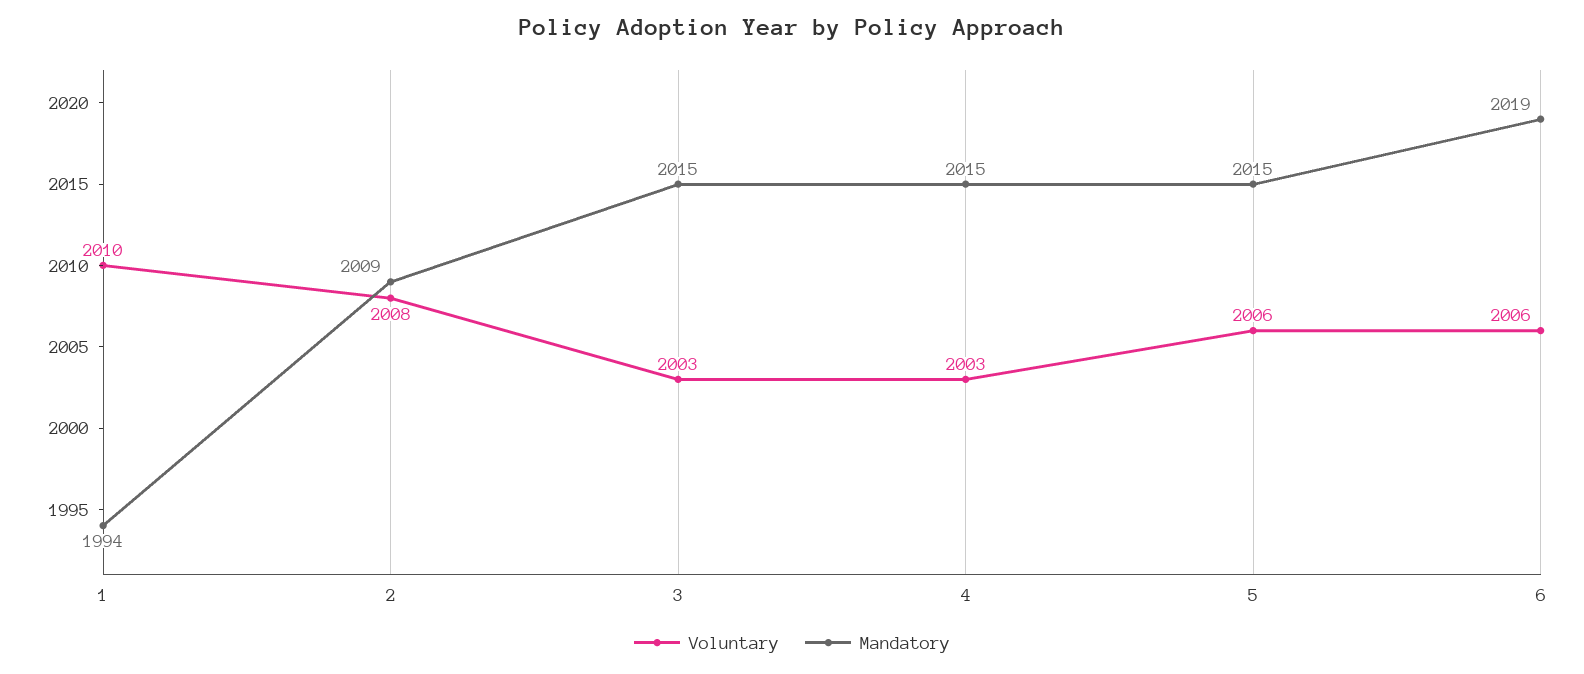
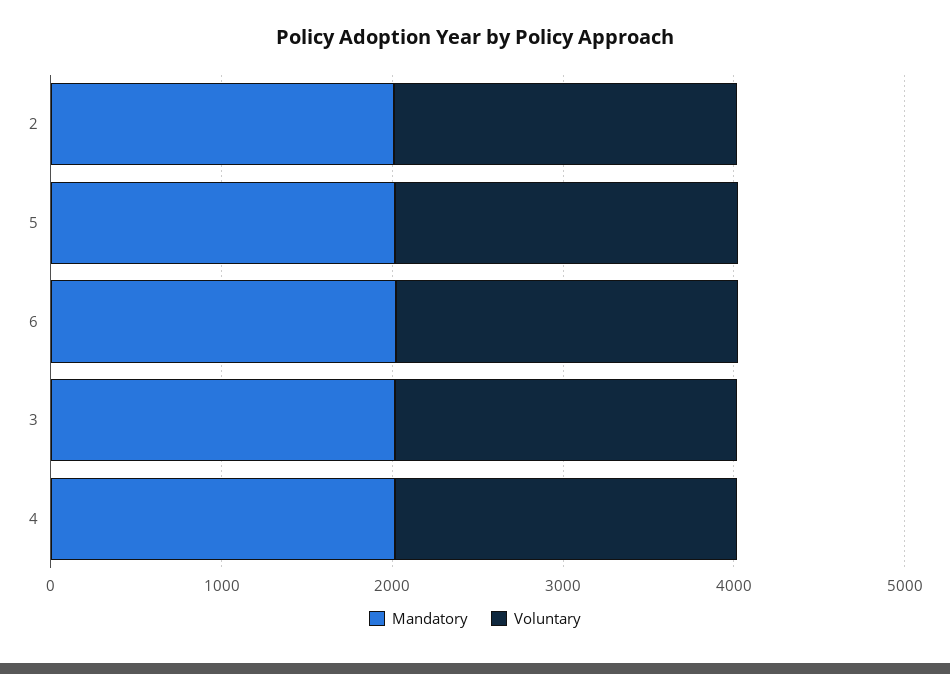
Voluntary, 1: 2010 -> none
Mandatory, 1: 1994 -> none

